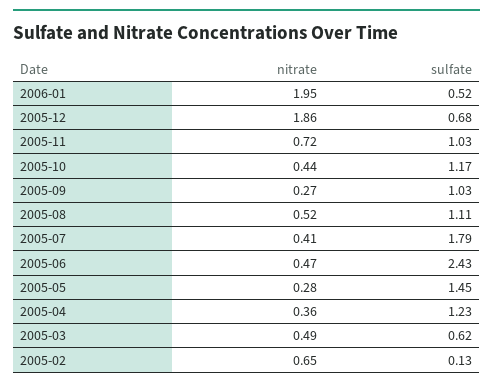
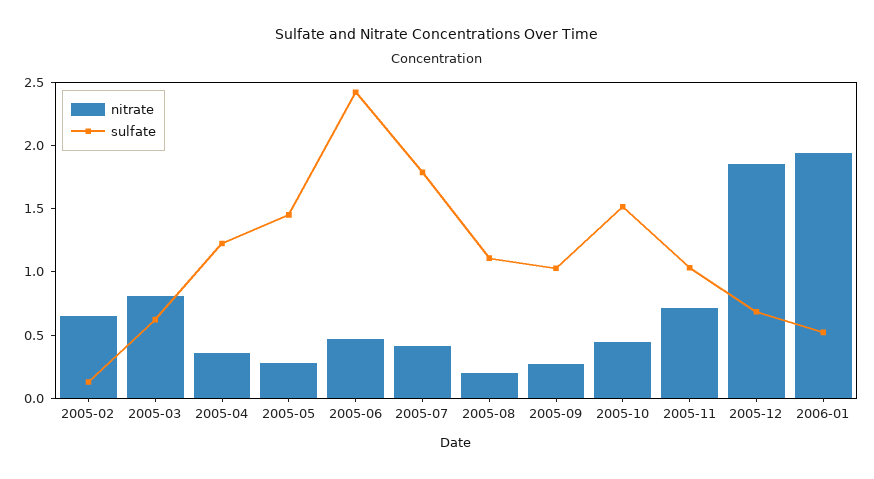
sulfate, 2005-10: 1.17 -> 1.5
nitrate, 2005-08: 0.52 -> 0.2
nitrate, 2005-03: 0.49 -> 0.8

